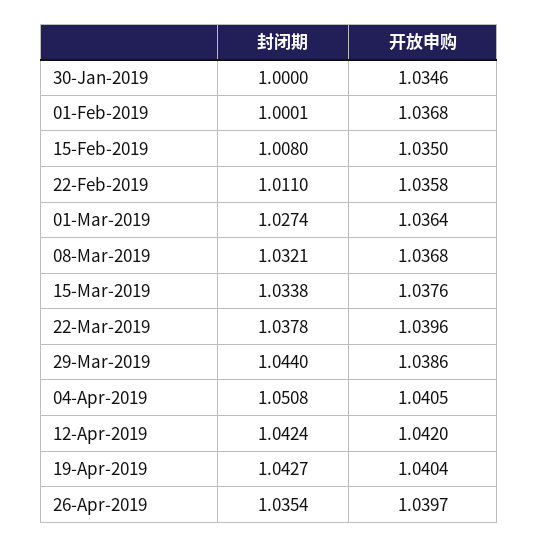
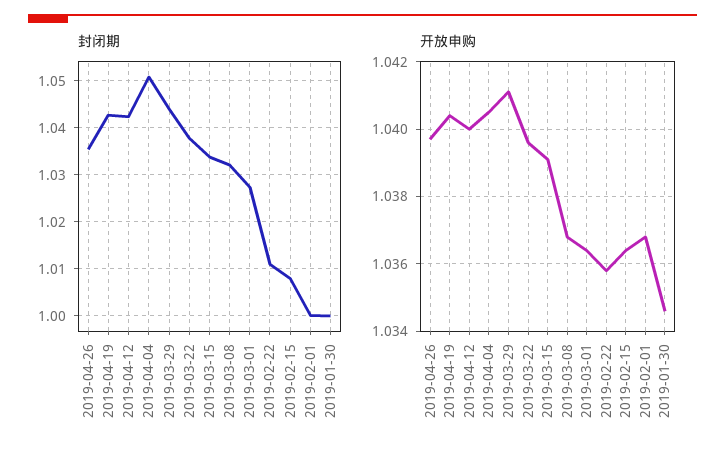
开放申购, 15-Feb-2019: 1.035 -> 1.0365
开放申购, 15-Mar-2019: 1.0376 -> 1.039
开放申购, 29-Mar-2019: 1.0386 -> 1.041
开放申购, 12-Apr-2019: 1.042 -> 1.04

